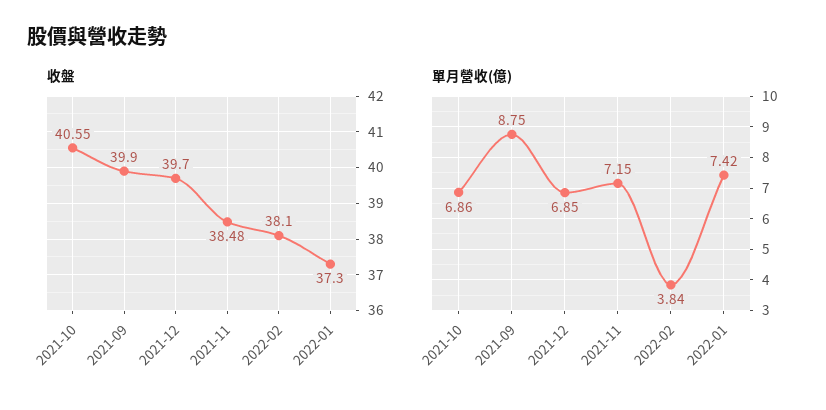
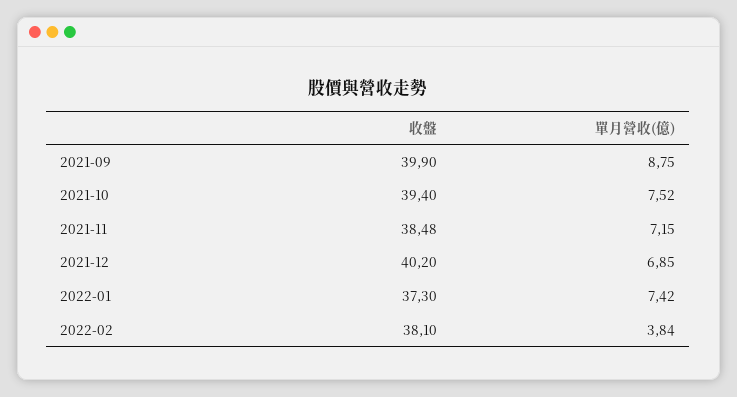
收盤, 2021-10: 40.55 -> 39.4
收盤, 2021-12: 39.7 -> 40.2
單月營收(億), 2021-10: 6.86 -> 7.52

